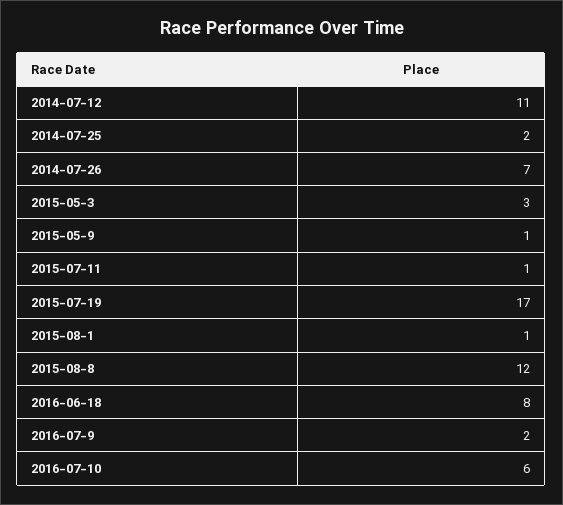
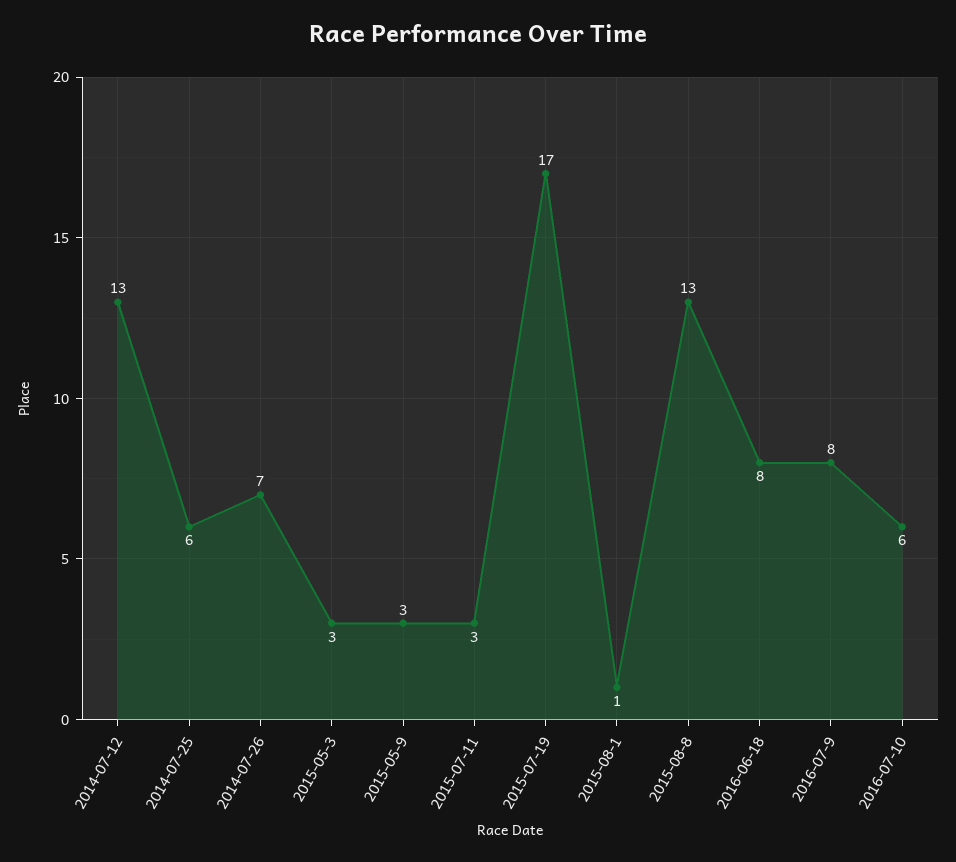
2014-07-12: 11 -> 13
2014-07-25: 2 -> 6
2015-05-9: 1 -> 3
2015-07-11: 1 -> 3
2015-08-8: 12 -> 13
2016-07-9: 2 -> 8

